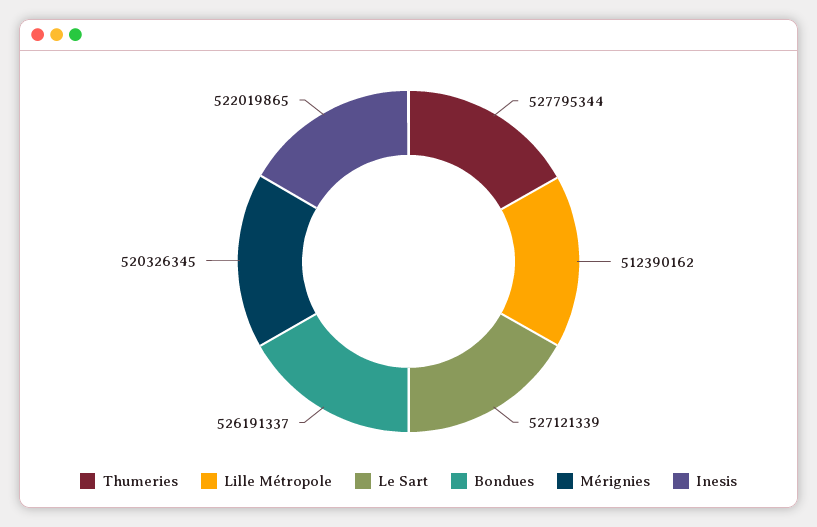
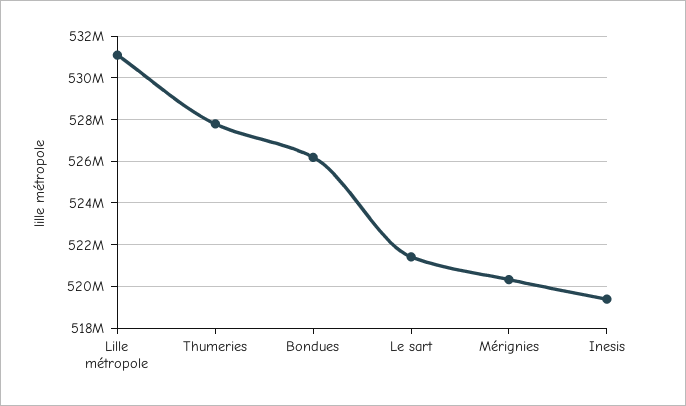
Lille Métropole: 512390162 -> 531000000
Le Sart: 527121339 -> 521500000
Inesis: 522019865 -> 519500000

